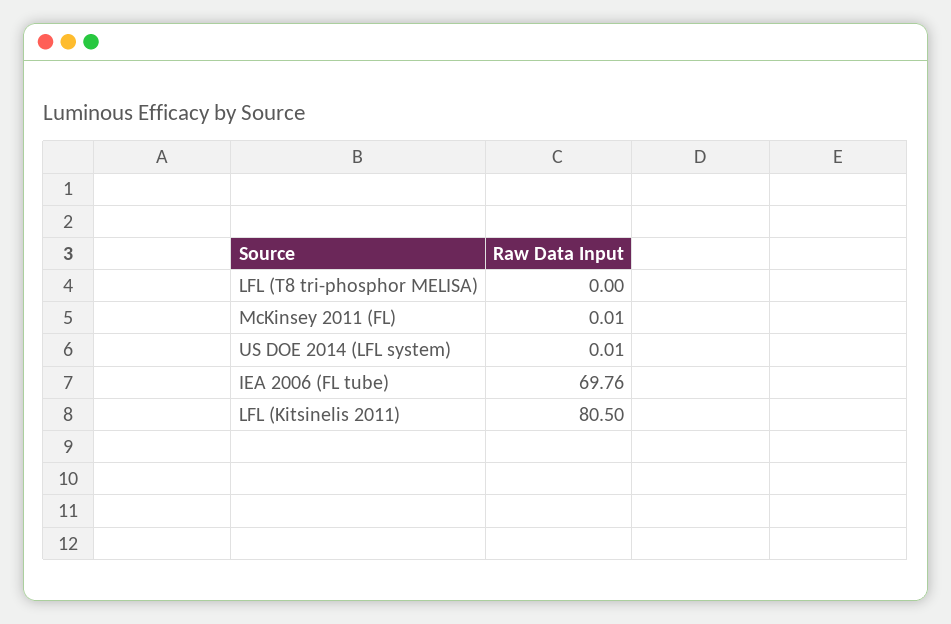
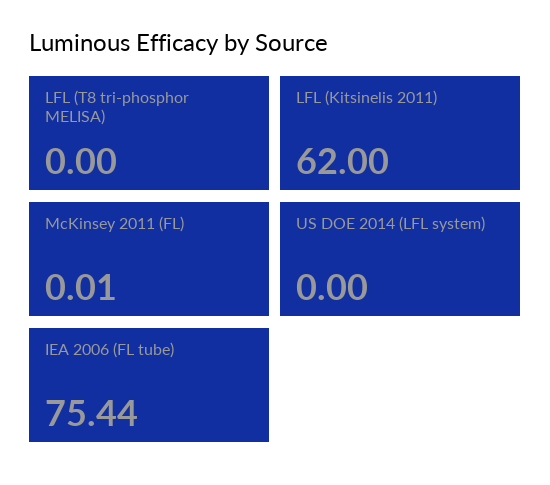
US DOE 2014 (LFL system): 0.01 -> 0
IEA 2006 (FL tube): 69.76 -> 75.44
LFL (Kitsinelis 2011): 80.5 -> 62

